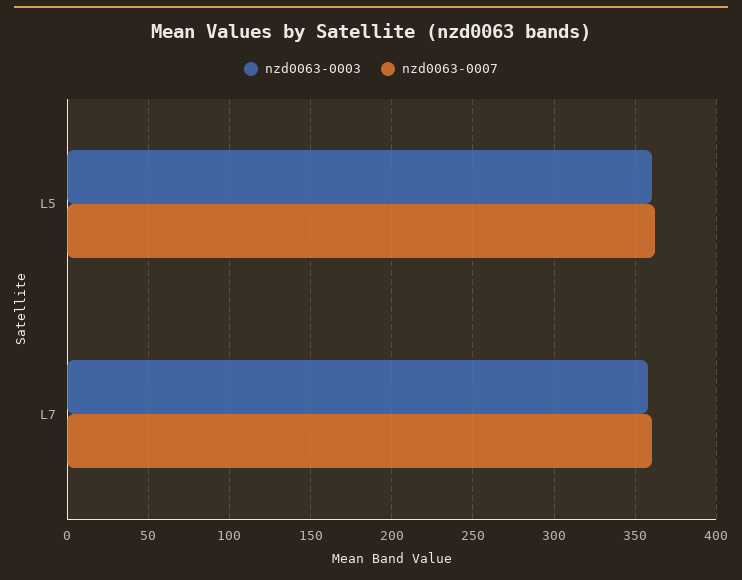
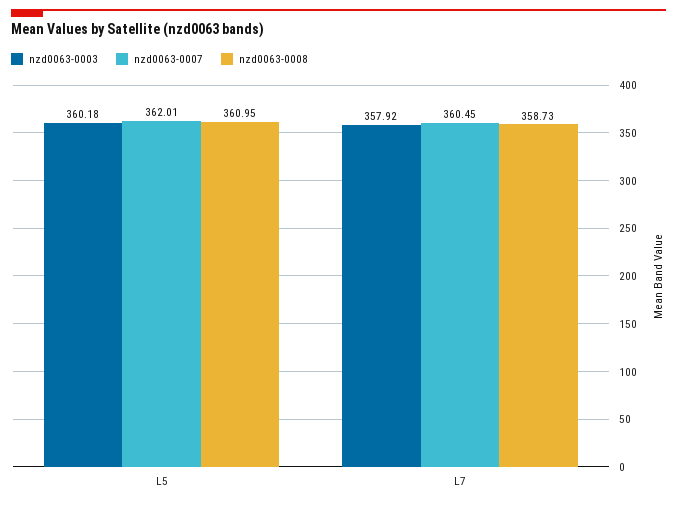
nzd0063-0008, L5: none -> 360.95
nzd0063-0008, L7: none -> 358.73

